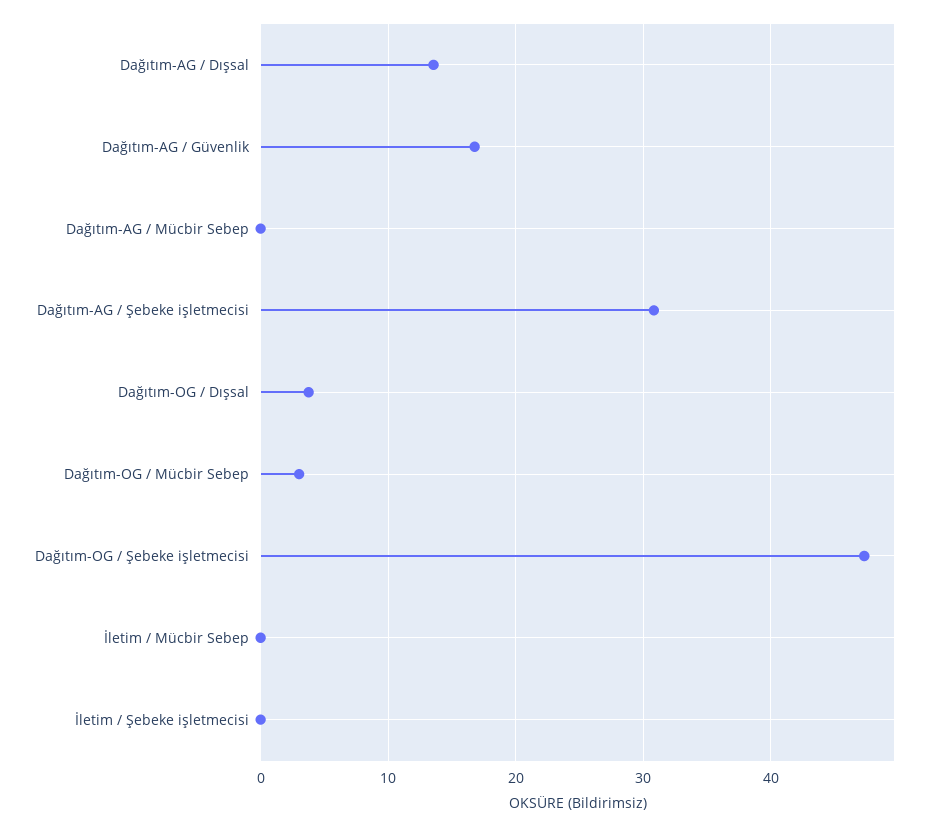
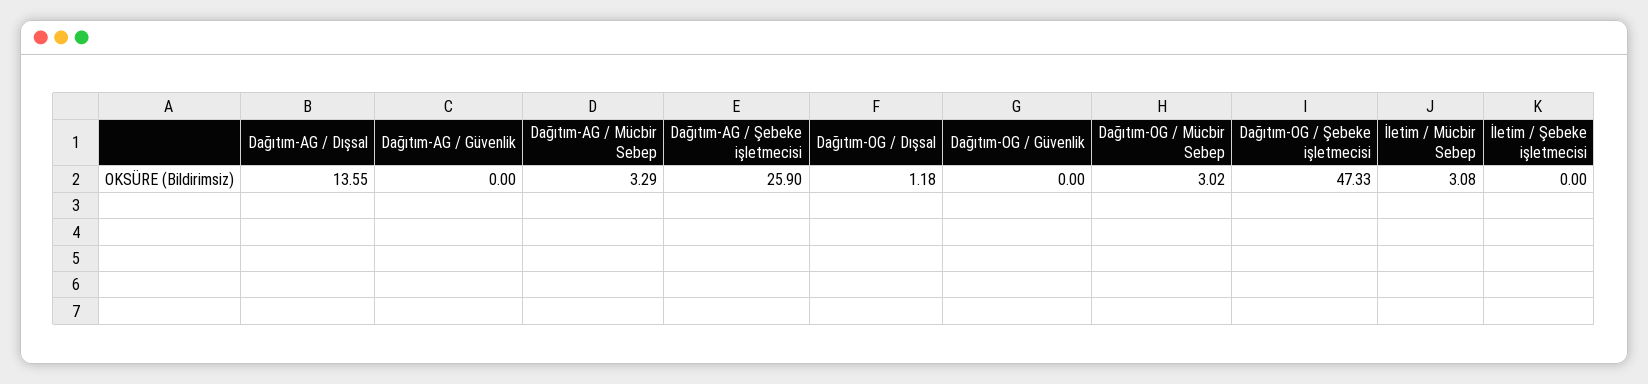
Dağıtım-AG / Güvenlik: 17 -> 0
Dağıtım-AG / Mücbir Sebep: 0 -> 3.29
Dağıtım-AG / Şebeke işletmecisi: 31 -> 25.9
Dağıtım-OG / Dışsal: 4 -> 1.18
İletim / Mücbir Sebep: 0 -> 3.08
Dağıtım-OG / Güvenlik: none -> 0

